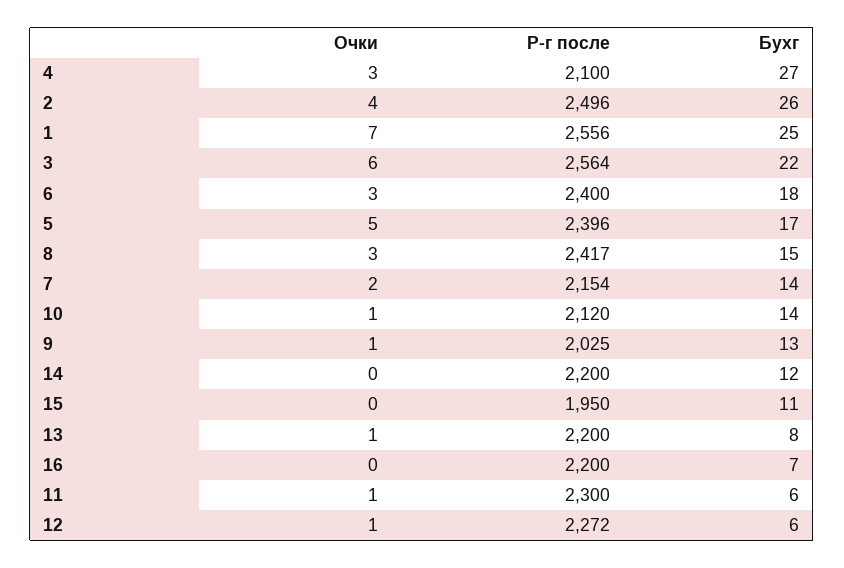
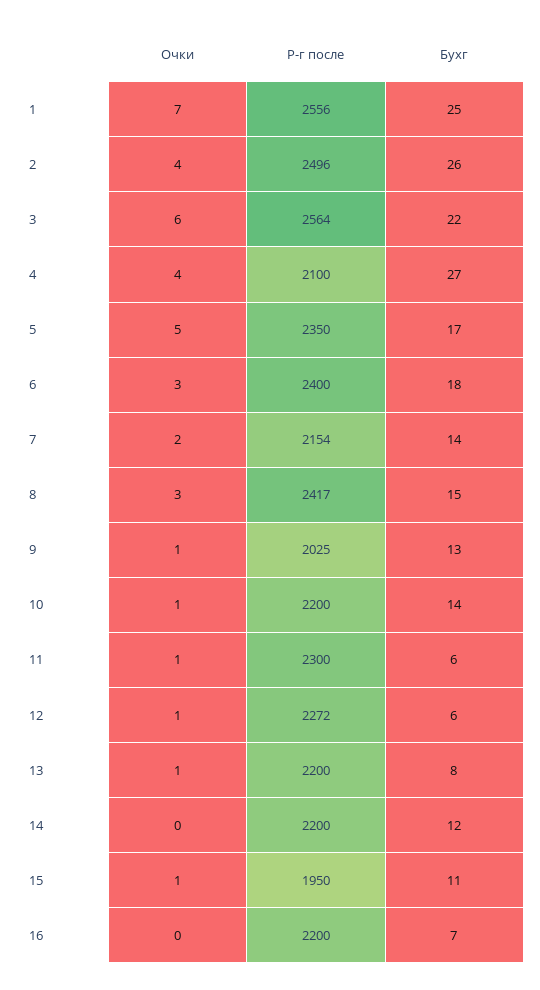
Очки, 4: 3 -> 4
Р-г после, 5: 2396 -> 2350
Р-г после, 10: 2120 -> 2200
Очки, 15: 0 -> 1

